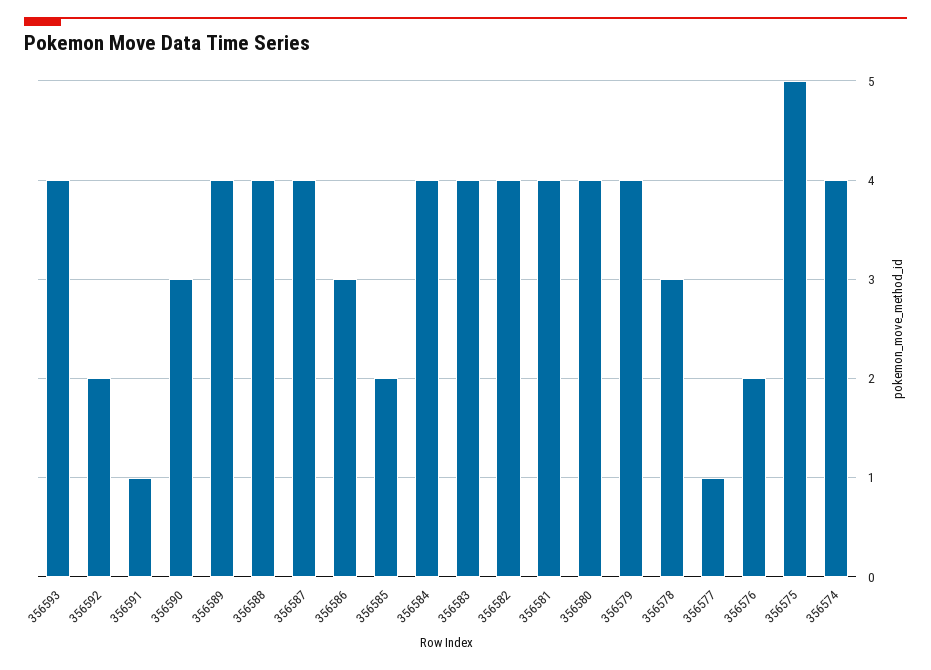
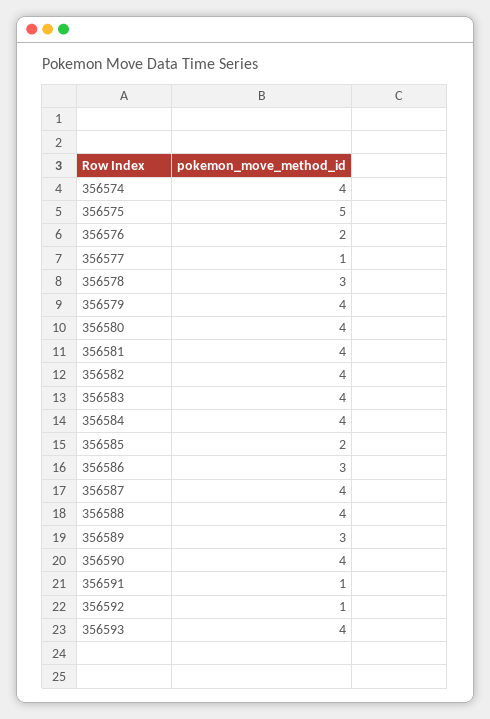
356592: 2 -> 1
356590: 3 -> 4
356589: 4 -> 3

